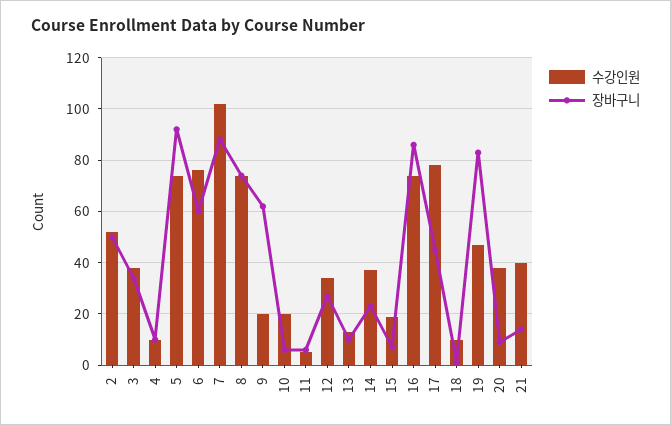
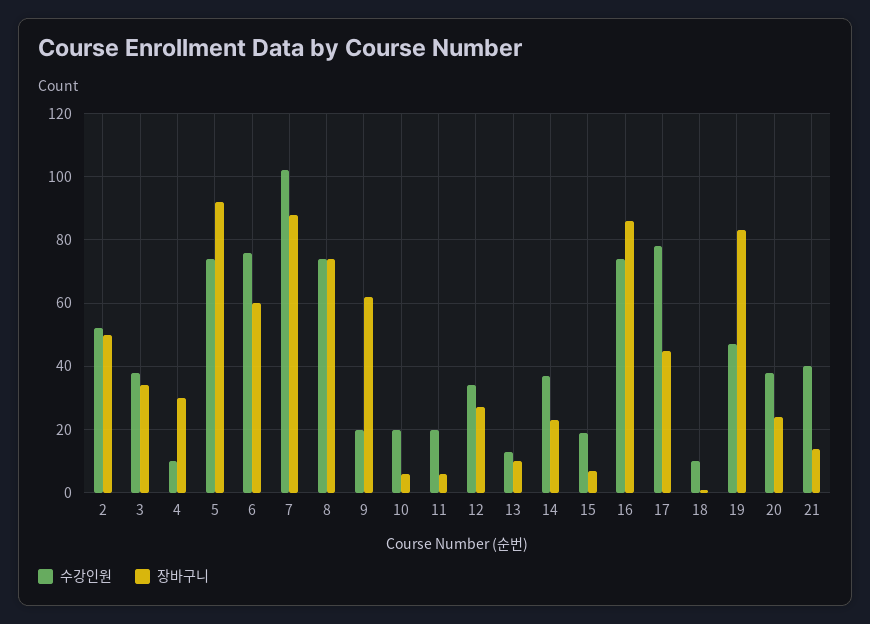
장바구니, 4: 10 -> 30
수강인원, 11: 5 -> 20
장바구니, 20: 10 -> 25

